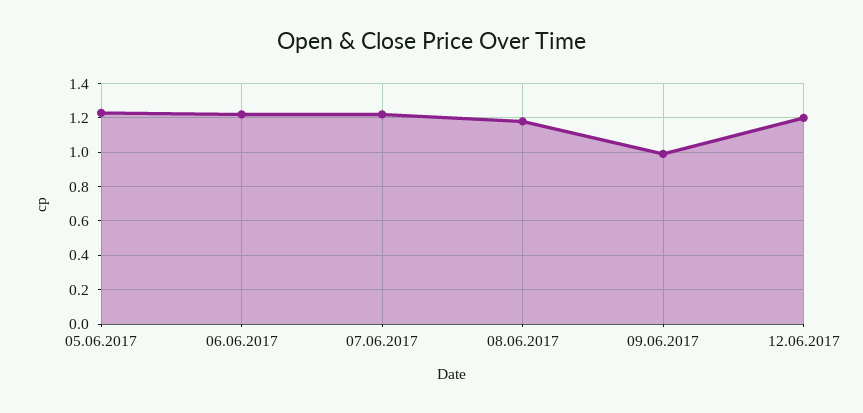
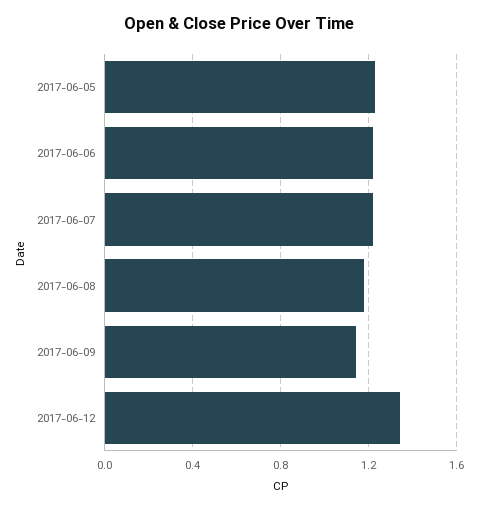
09.06.2017: 1 -> 1.15
12.06.2017: 1.2 -> 1.35

